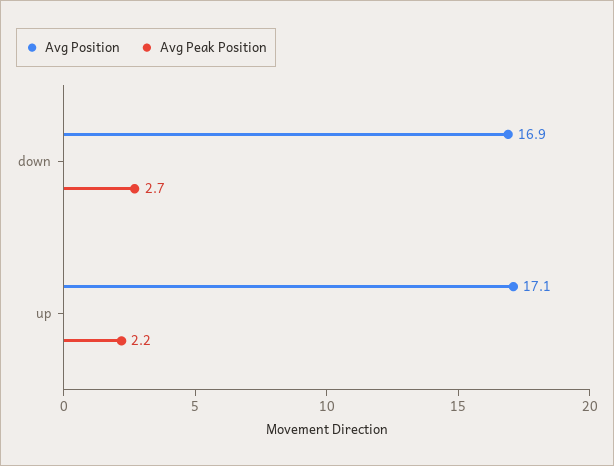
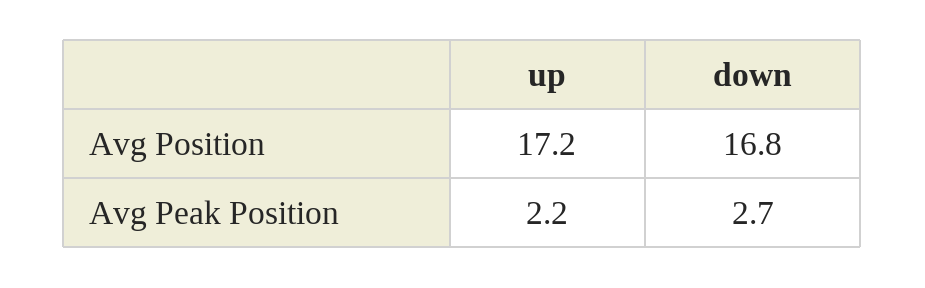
Avg Position, down: 16.9 -> 16.8
Avg Position, up: 17.1 -> 17.2

